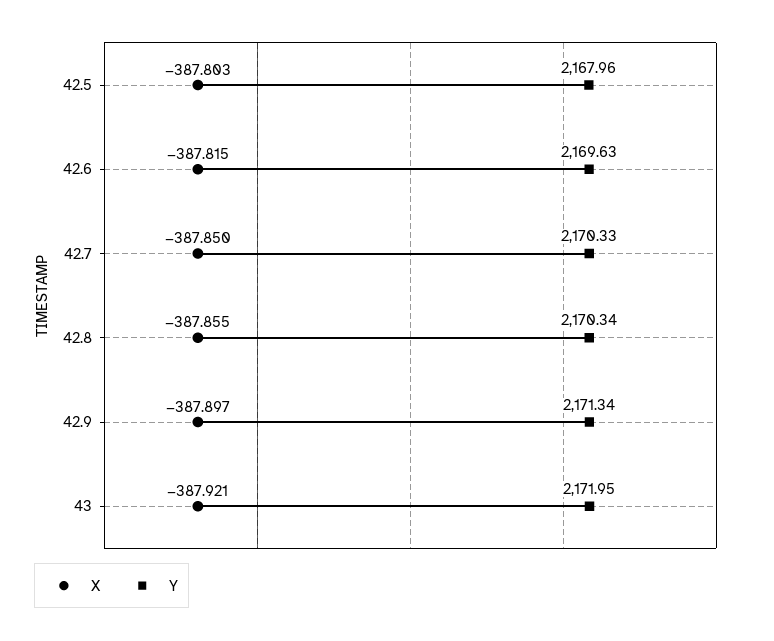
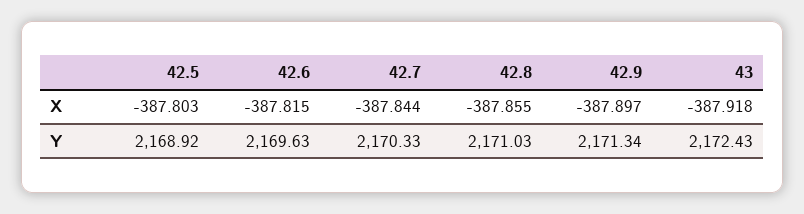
Y, 42.5: 2167.96 -> 2168.92
X, 42.7: -387.85 -> -387.844
Y, 42.8: 2170.34 -> 2171.03
X, 43: -387.921 -> -387.918
Y, 43: 2171.95 -> 2172.43

